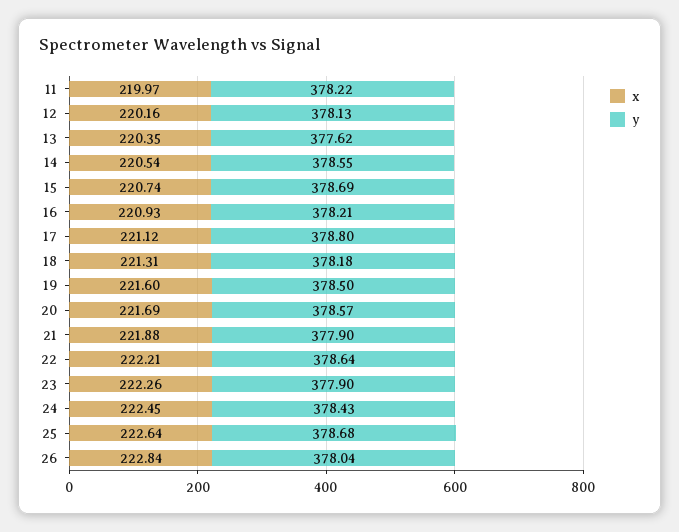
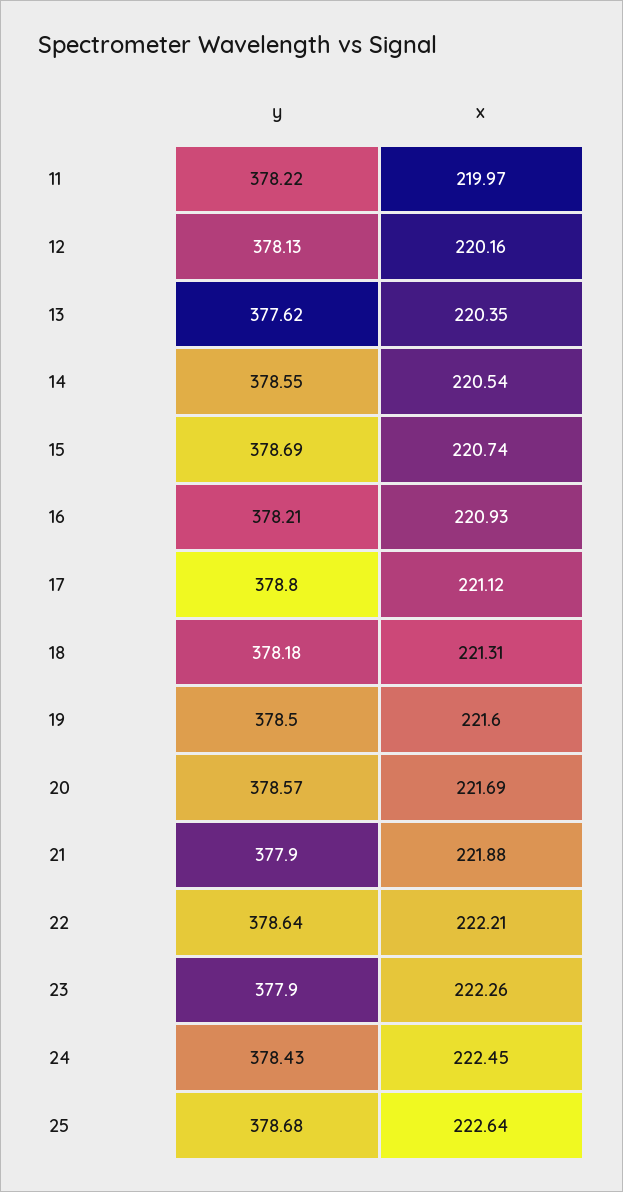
x, 26: 222.84 -> none
y, 26: 378.04 -> none

